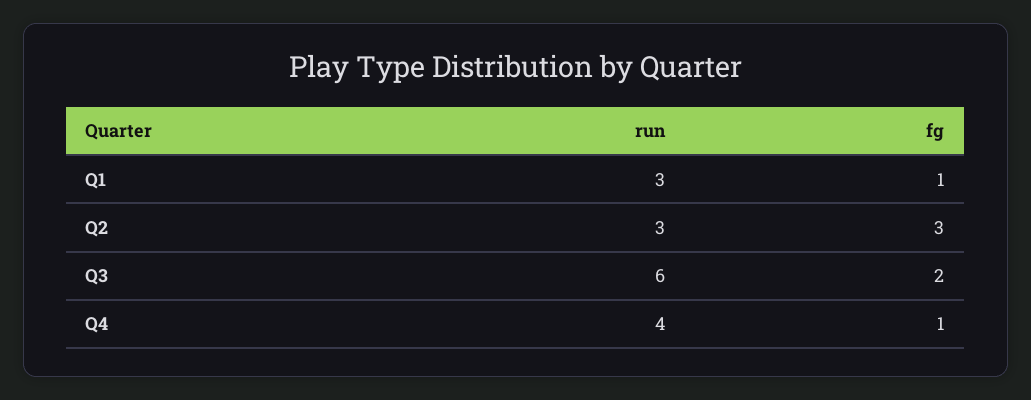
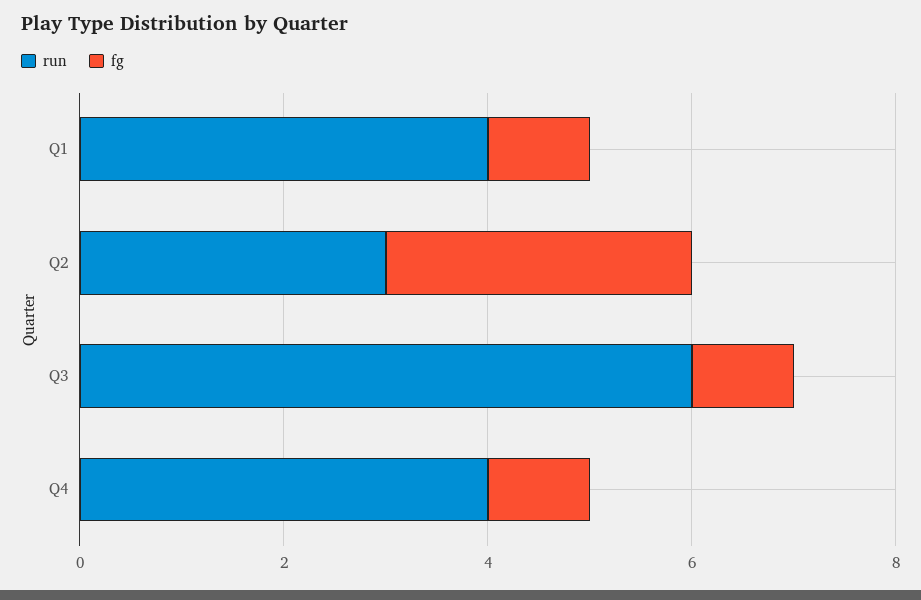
run, Q1: 3 -> 4
fg, Q3: 2 -> 1

